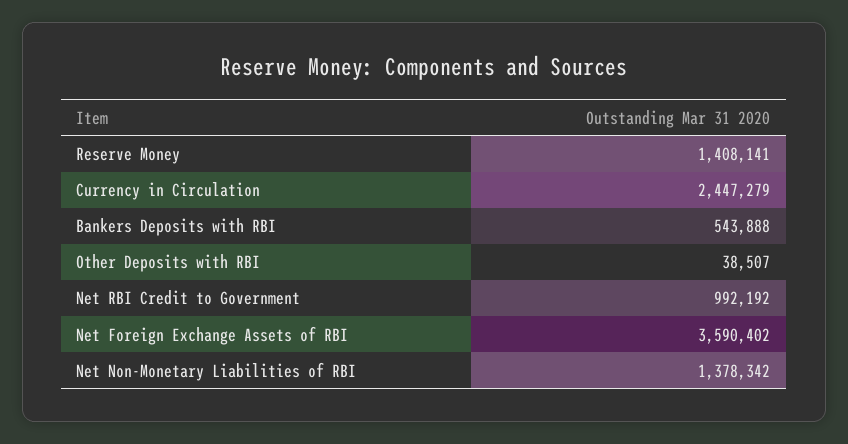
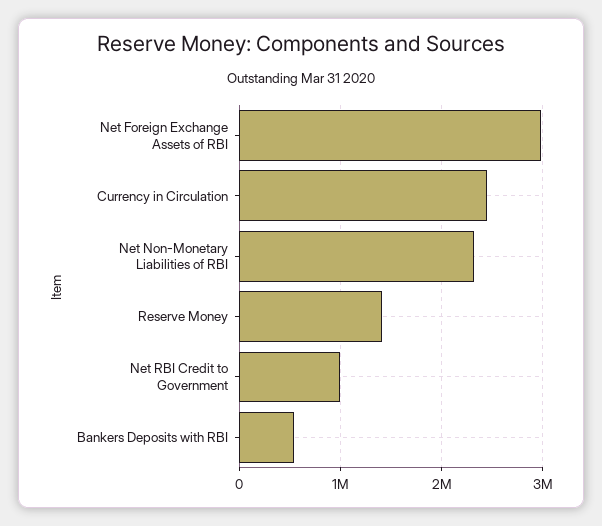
Other Deposits with RBI: 38507 -> none
Net Foreign Exchange Assets of RBI: 3590402 -> 3000000
Net Non-Monetary Liabilities of RBI: 1378342 -> 2300000

